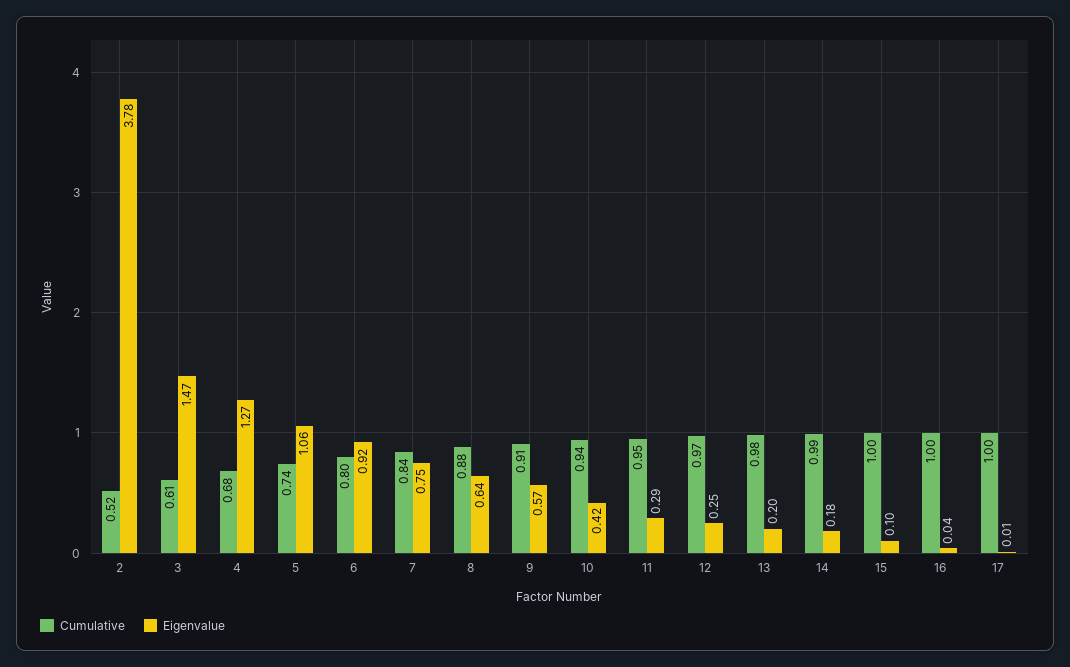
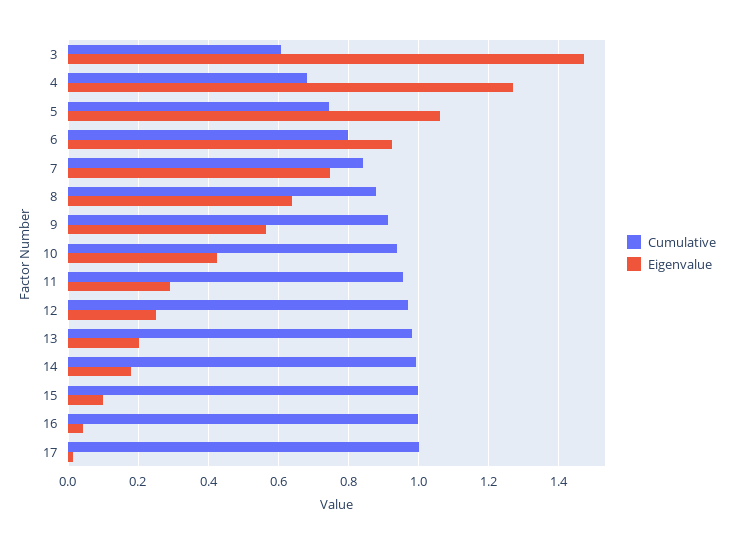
Cumulative, 2: 0.52 -> none
Eigenvalue, 2: 3.78 -> none

